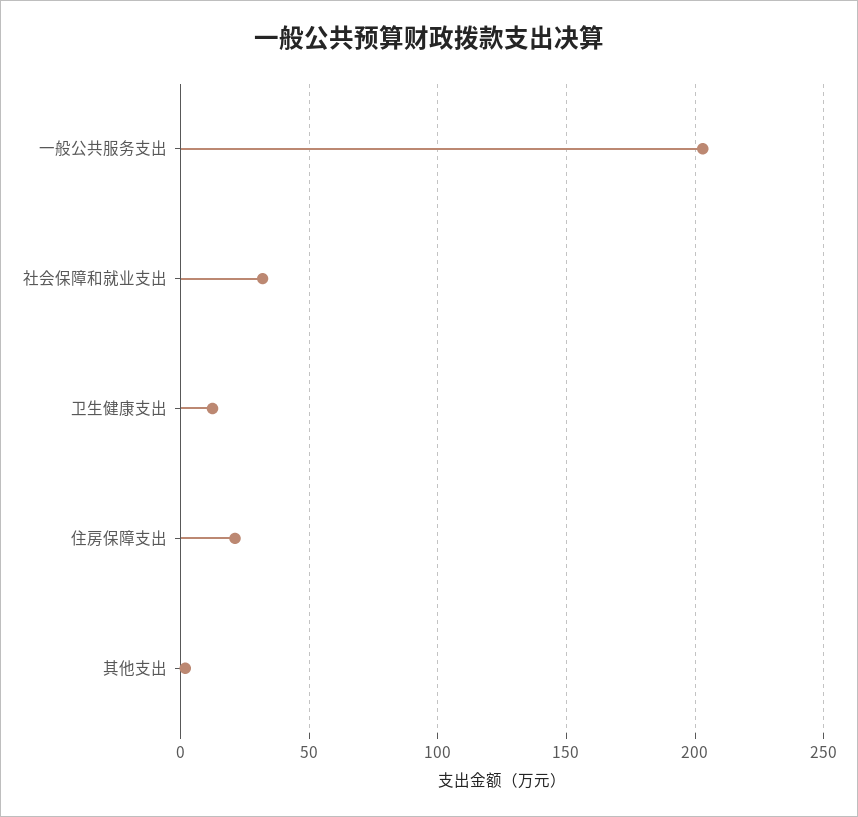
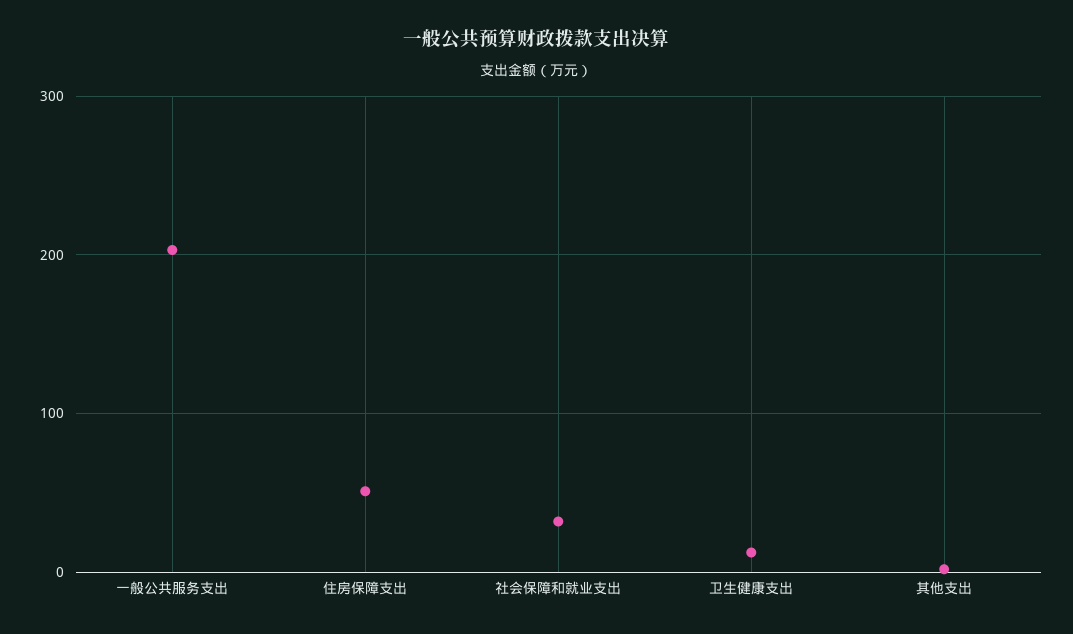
住房保障支出: 20 -> 50

